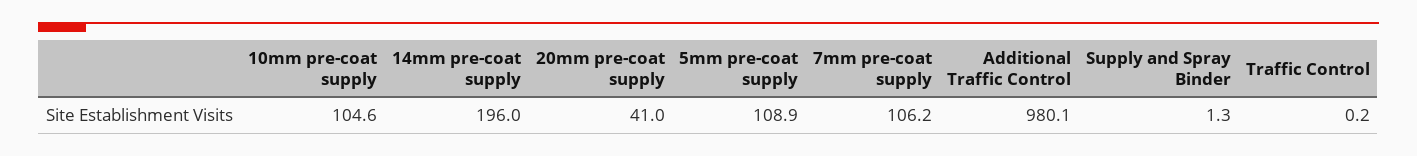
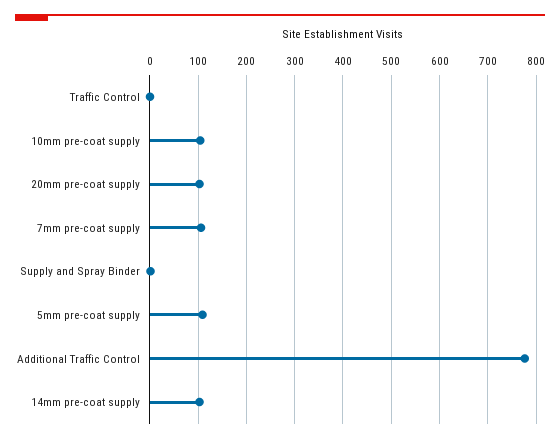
14mm pre-coat supply: 196 -> 100
20mm pre-coat supply: 41 -> 100
Additional Traffic Control: 980.1 -> 780

